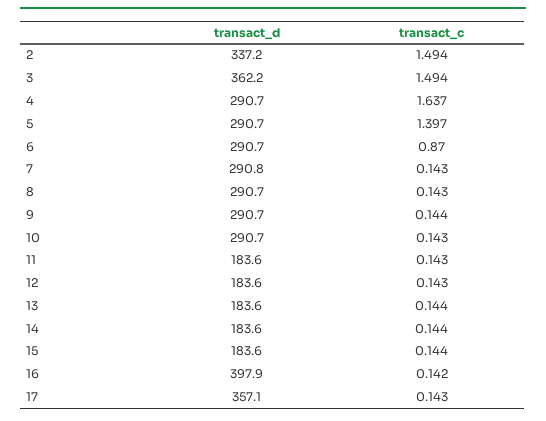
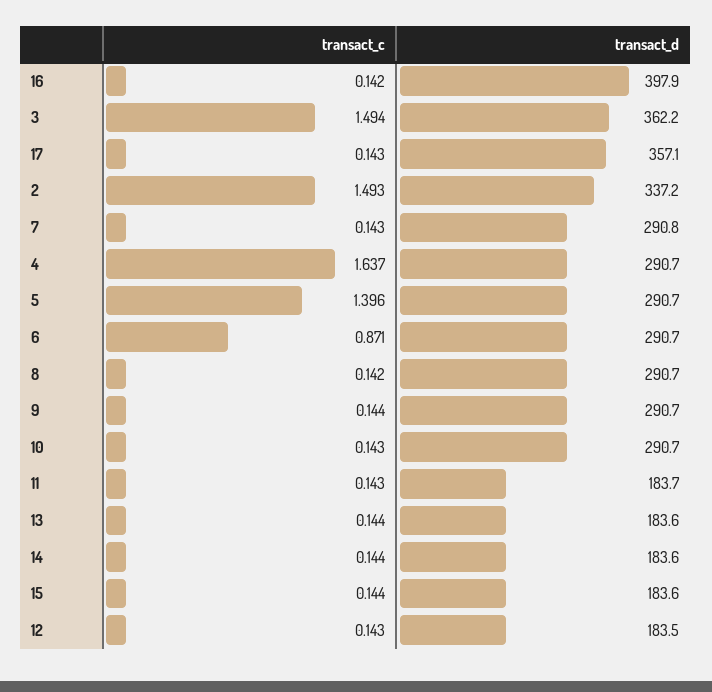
transact_c, 2: 1.494 -> 1.493
transact_c, 5: 1.397 -> 1.396
transact_c, 6: 0.87 -> 0.871
transact_c, 8: 0.143 -> 0.142
transact_d, 11: 183.6 -> 183.7
transact_d, 12: 183.6 -> 183.5

